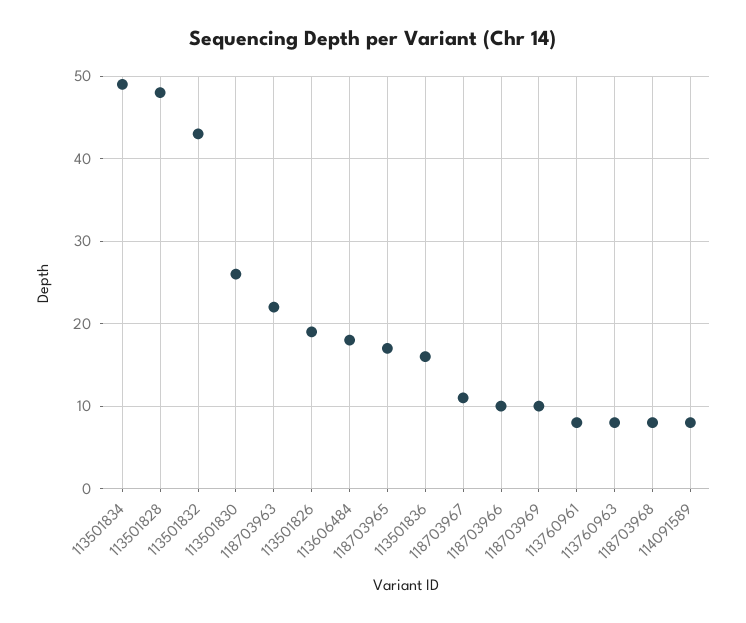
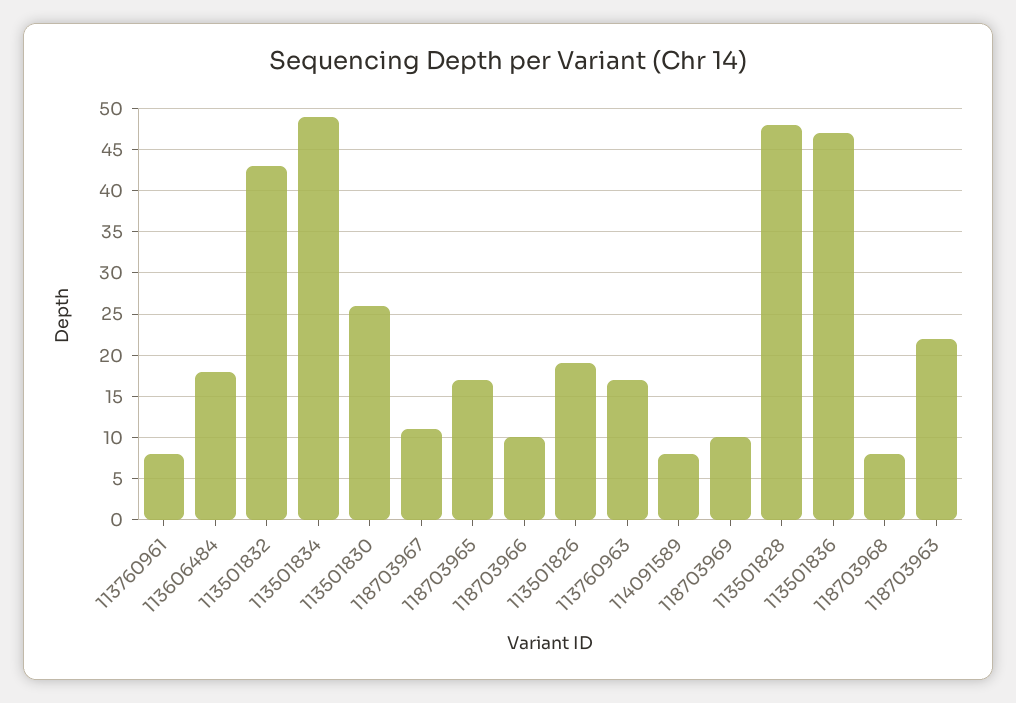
113501836: 16 -> 47
113760963: 8 -> 17

